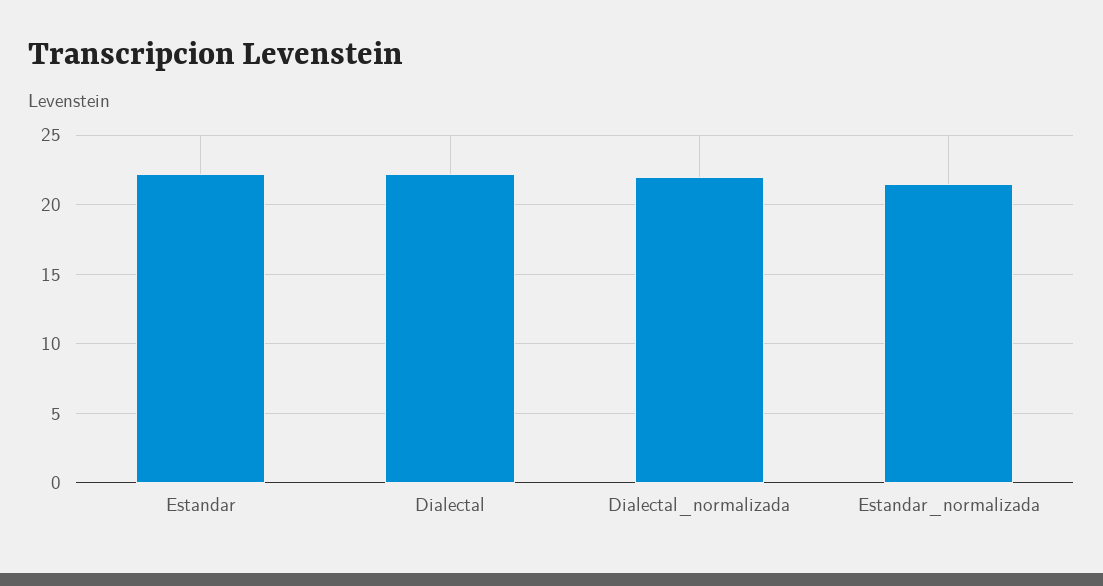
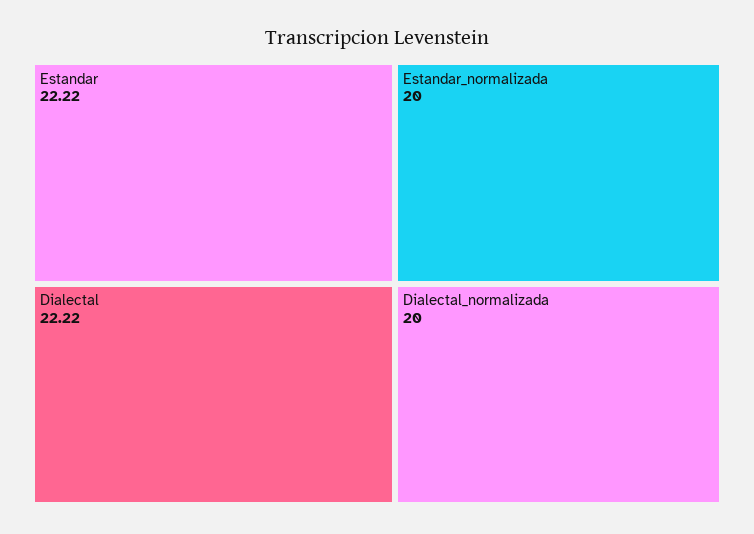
Dialectal_normalizada: 22 -> 20
Estandar_normalizada: 21.5 -> 20

